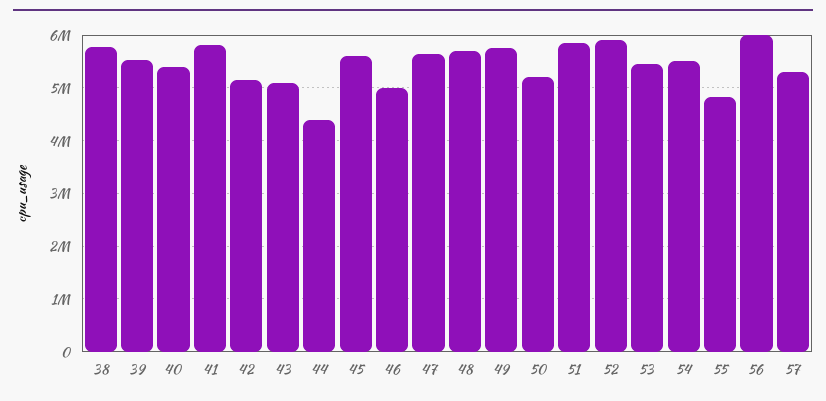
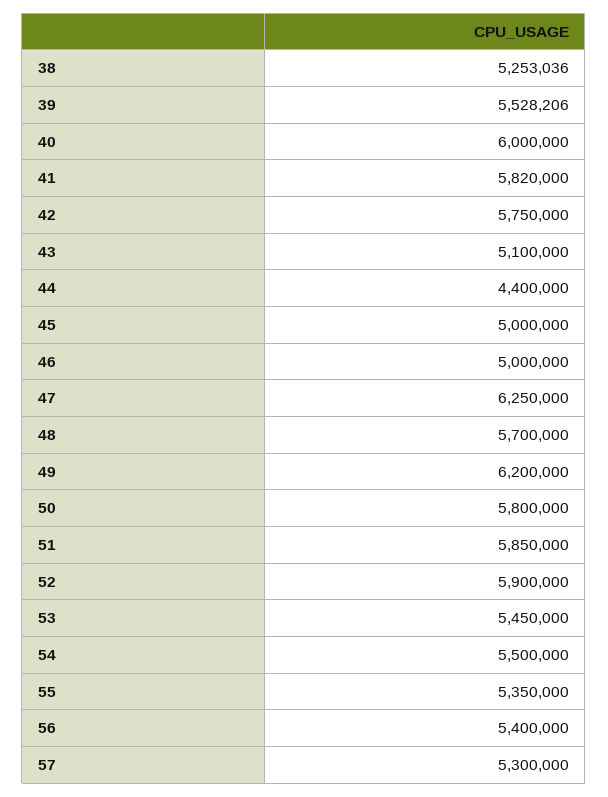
38: 5800000 -> 5253036
40: 5400000 -> 6000000
42: 5200000 -> 5750000
45: 5600000 -> 5000000
47: 5600000 -> 6250000
49: 5800000 -> 6200000
50: 5200000 -> 5800000
55: 4800000 -> 5350000
56: 6000000 -> 5400000

